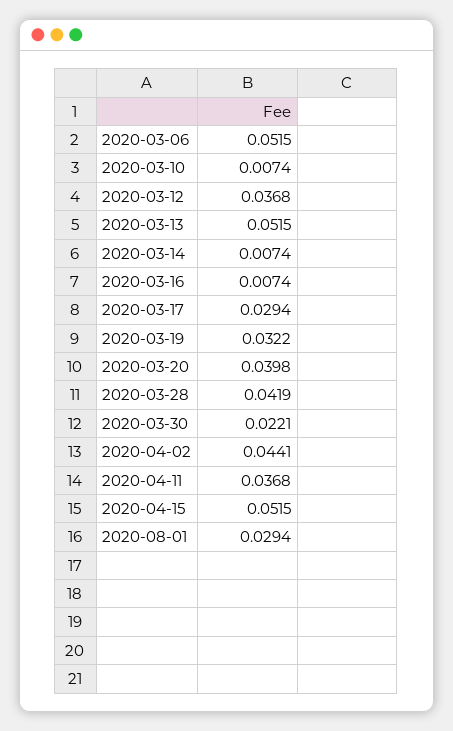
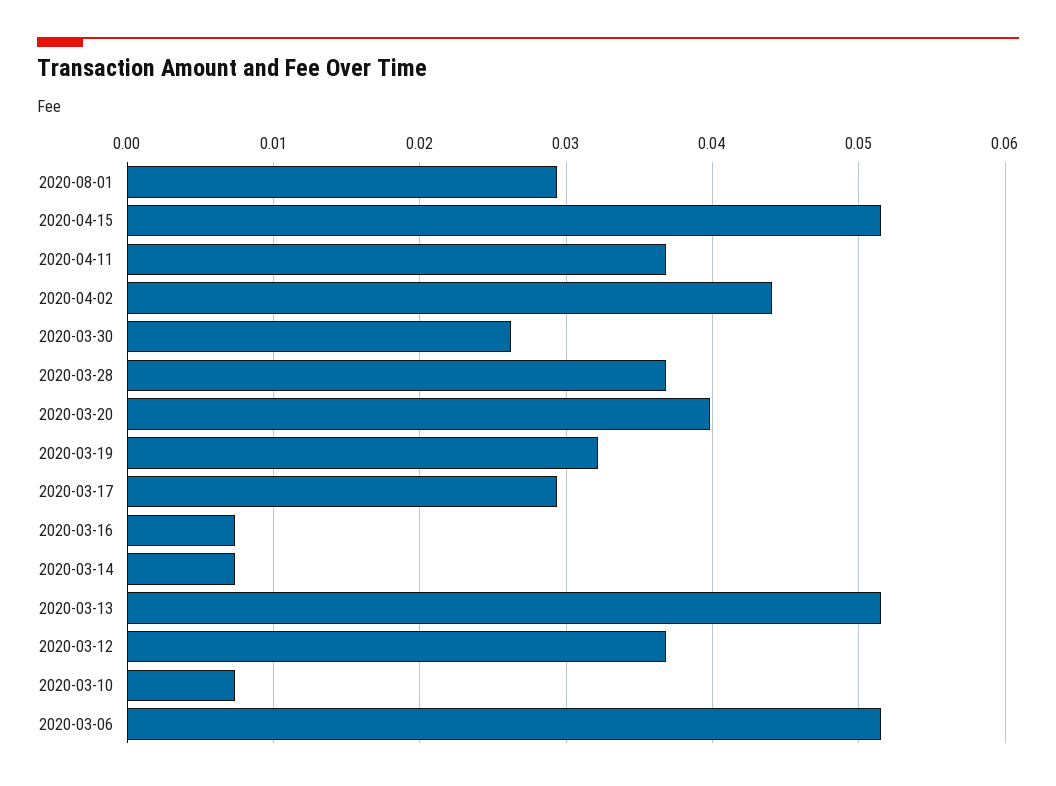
2020-03-28: 0.0419 -> 0.037
2020-03-30: 0.0221 -> 0.026

